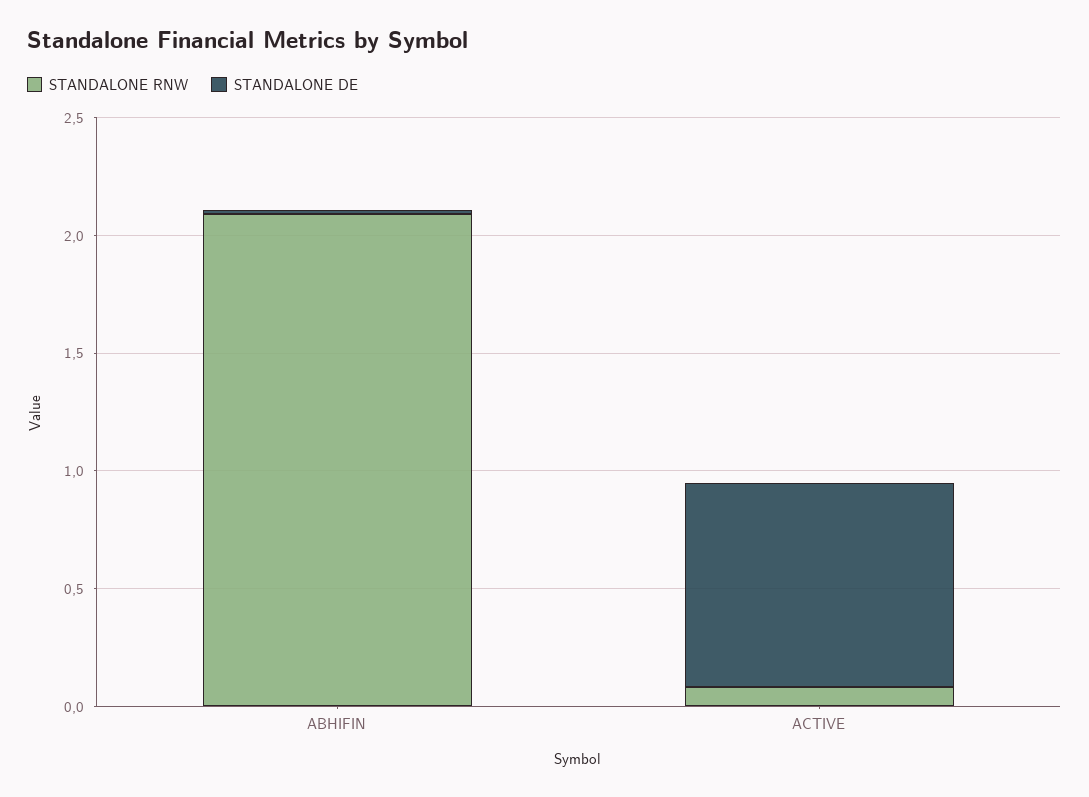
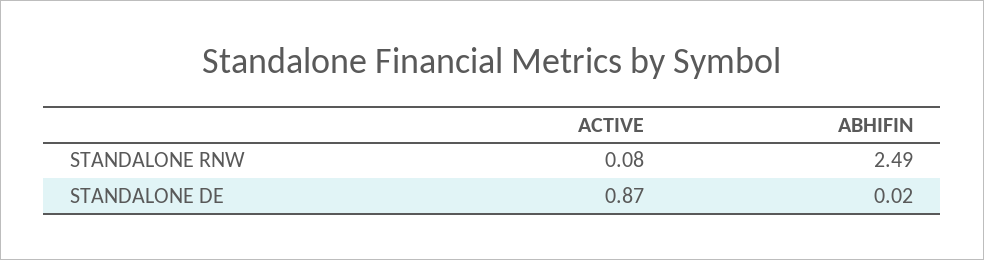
STANDALONE RNW, ABHIFIN: 2.1 -> 2.49

